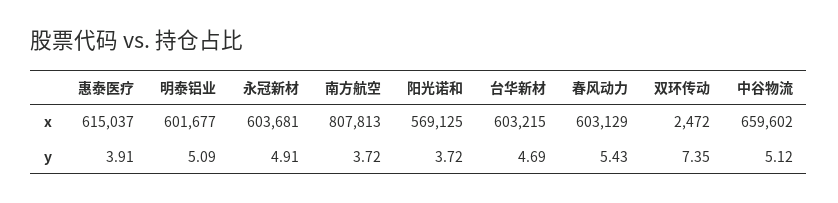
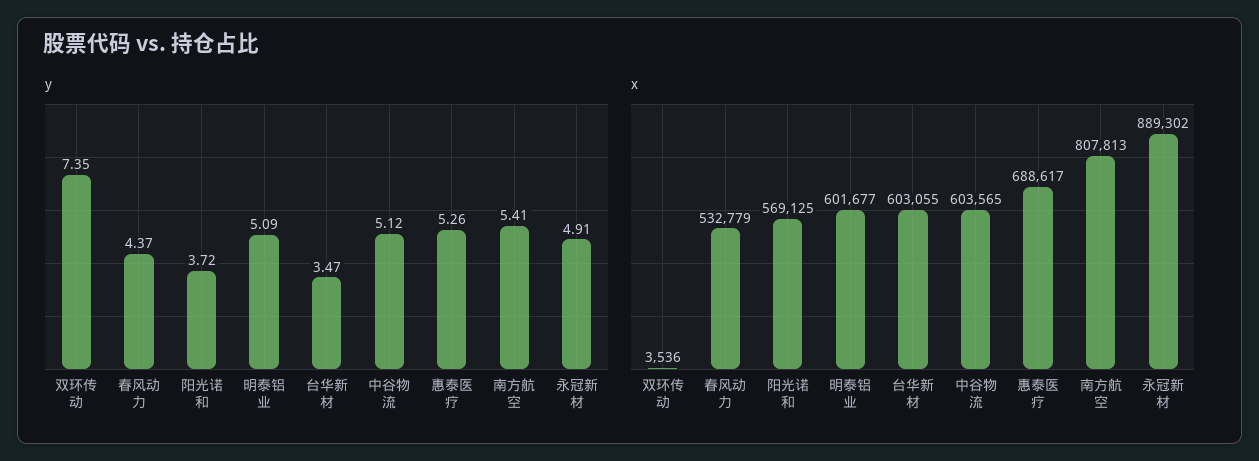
x, 惠泰医疗: 615037 -> 688617
x, 永冠新材: 603681 -> 889302
x, 台华新材: 603215 -> 603055
x, 春风动力: 603129 -> 532779
x, 双环传动: 2472 -> 3536
x, 中谷物流: 659602 -> 603565
y, 惠泰医疗: 3.91 -> 5.26
y, 南方航空: 3.72 -> 5.41
y, 台华新材: 4.69 -> 3.47
y, 春风动力: 5.43 -> 4.37

